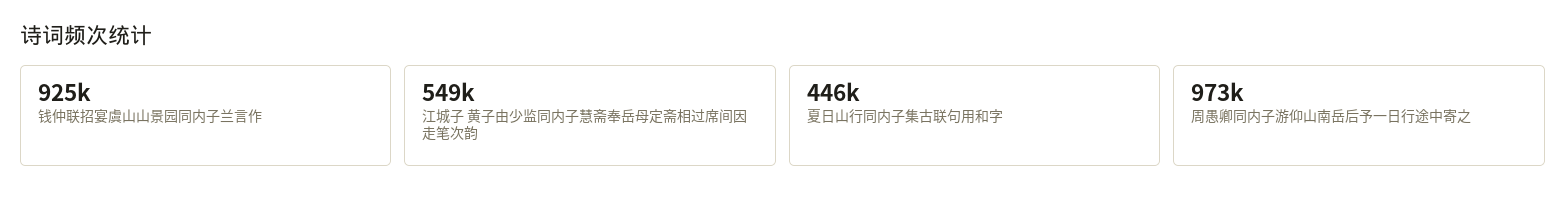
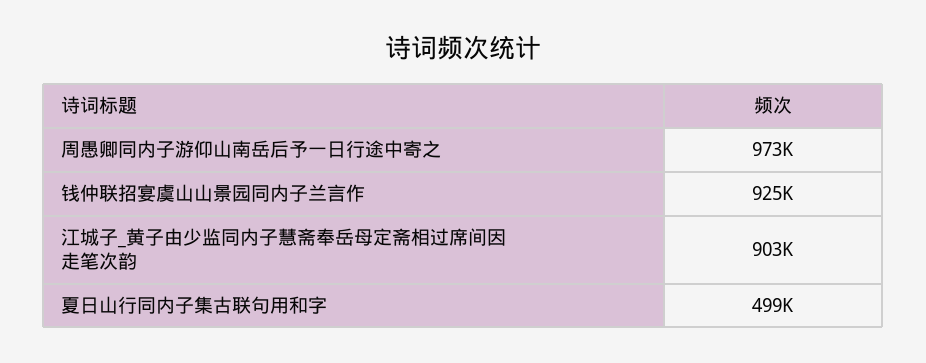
江城子 黄子由少监同内子慧斋奉岳母定斋相过席间因走笔次韵: 549000 -> 903000
夏日山行同内子集古联句用和字: 446000 -> 499000

